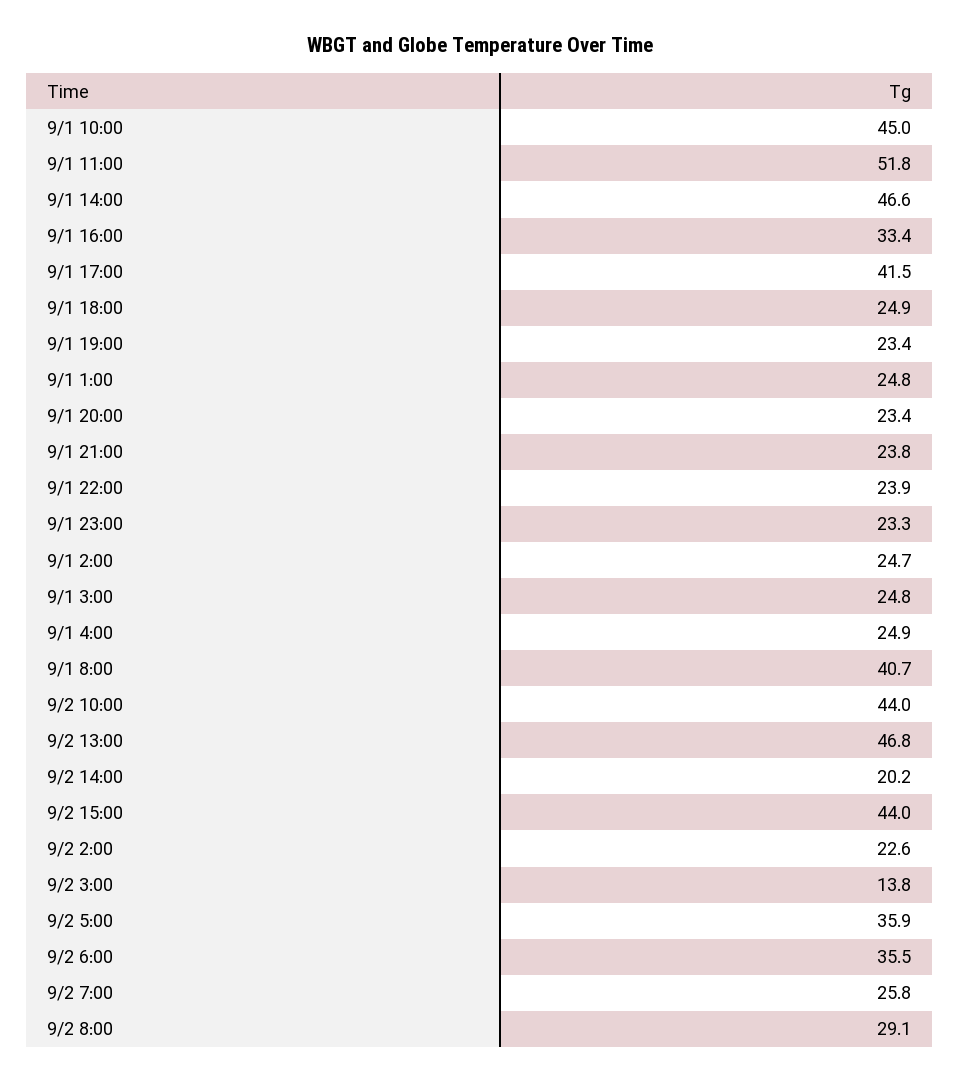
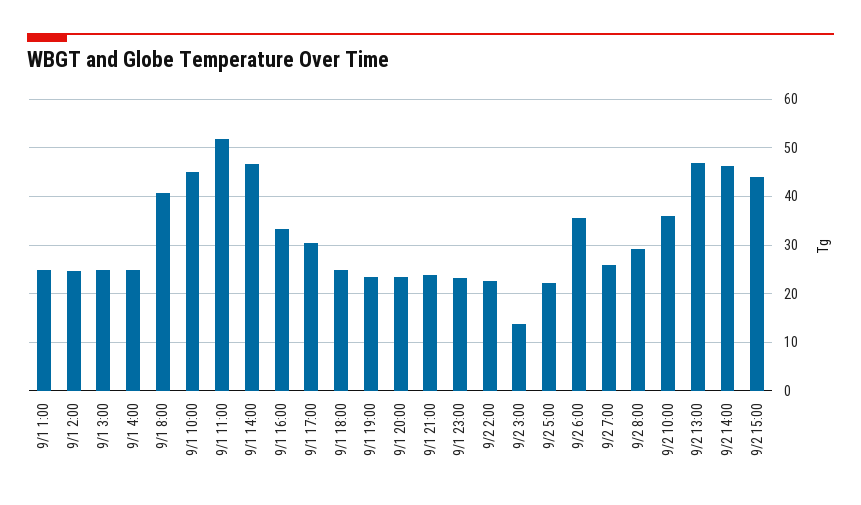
9/1 17:00: 41.5 -> 30
9/1 22:00: 23.9 -> none
9/2 10:00: 44 -> 36
9/2 14:00: 20.2 -> 46
9/2 5:00: 35.9 -> 22

